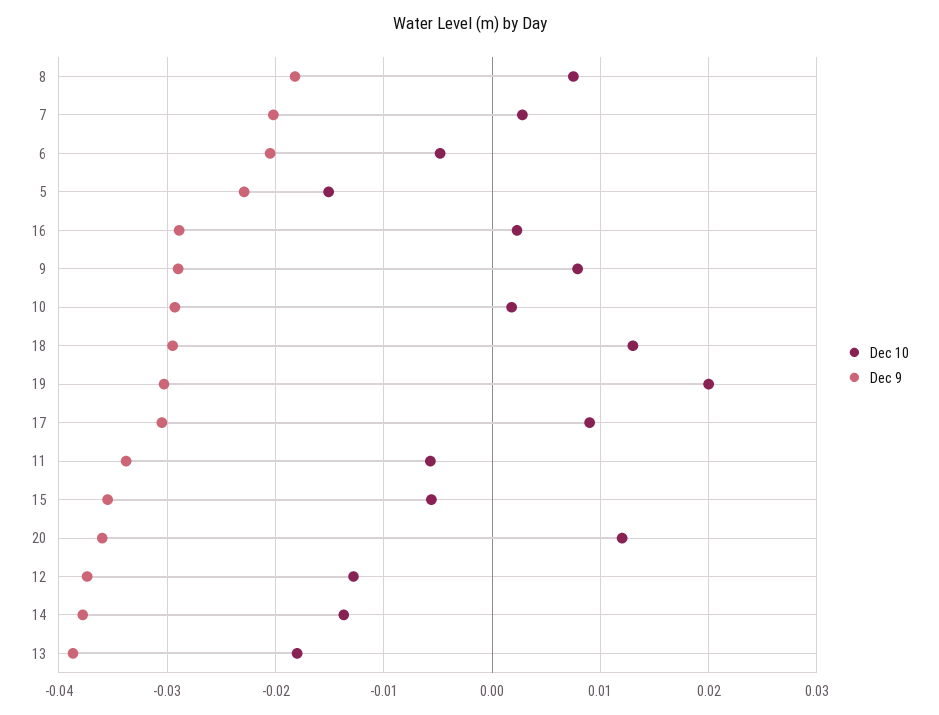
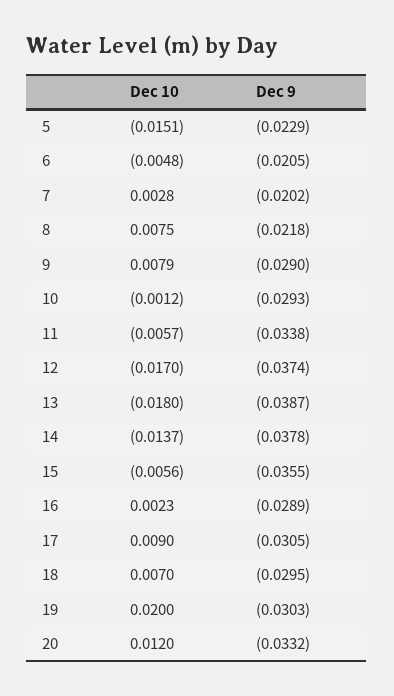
Dec 9, 8: -0.018 -> -0.0218
Dec 10, 10: 0.002 -> -0.0012
Dec 10, 18: 0.013 -> 0.007
Dec 9, 20: -0.036 -> -0.0332
Dec 10, 12: -0.013 -> -0.017

